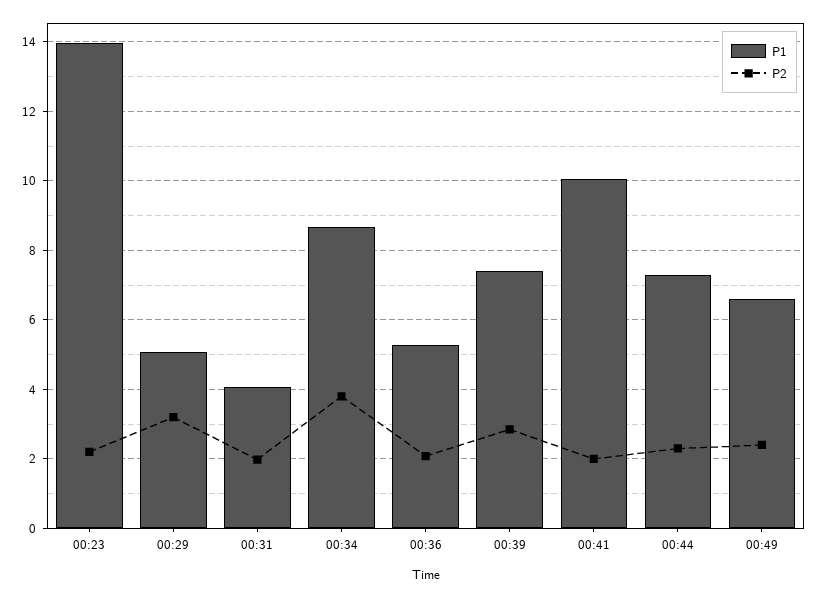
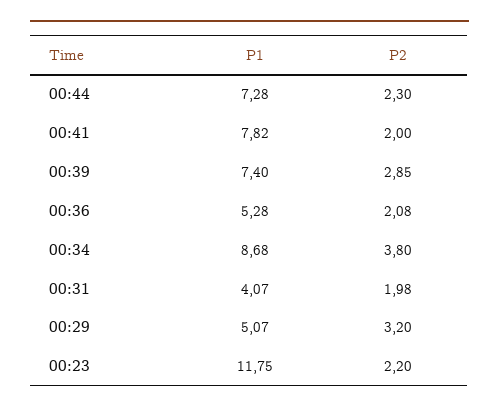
P1, 00:23: 14 -> 11.75
P1, 00:41: 10 -> 7.82
P1, 00:49: 6.6 -> none
P2, 00:49: 2.4 -> none

